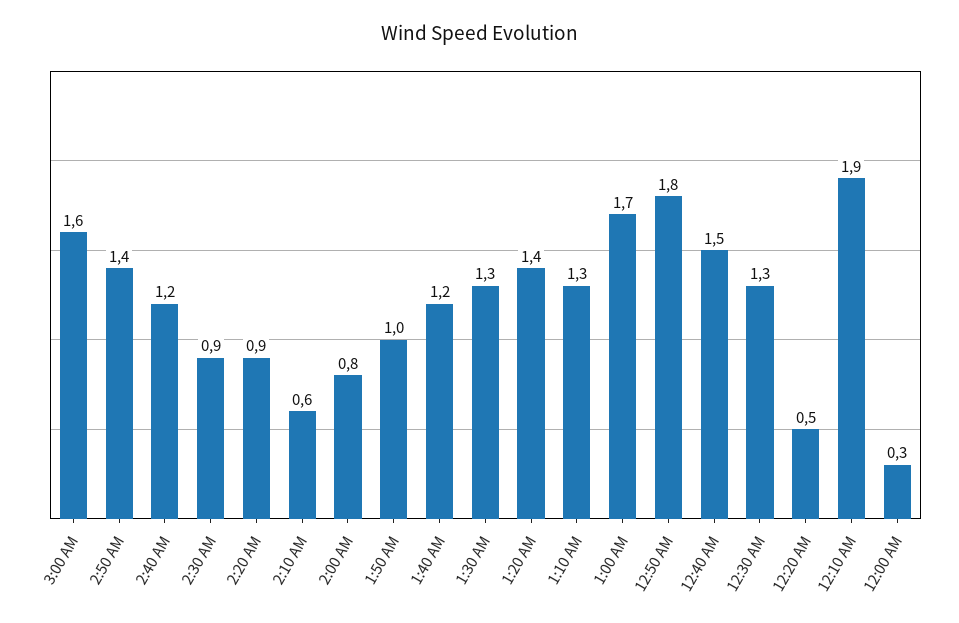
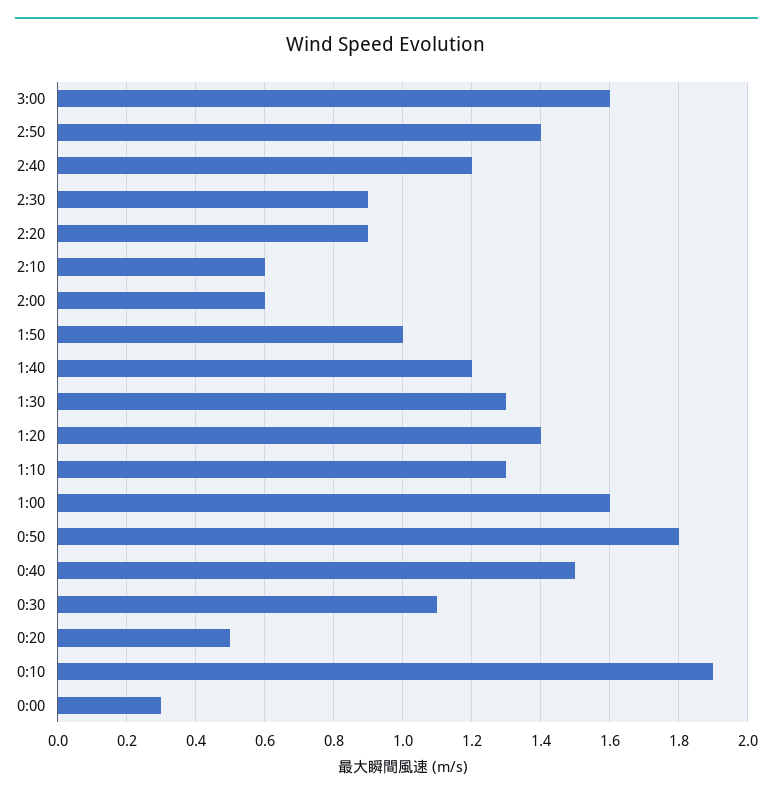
2:00 AM: 0.8 -> 0.6
1:00 AM: 1.7 -> 1.6
12:30 AM: 1.3 -> 1.1

